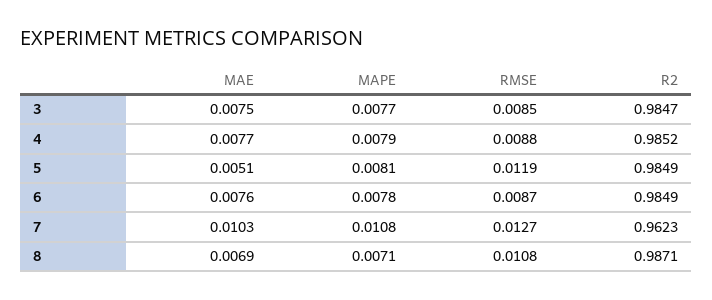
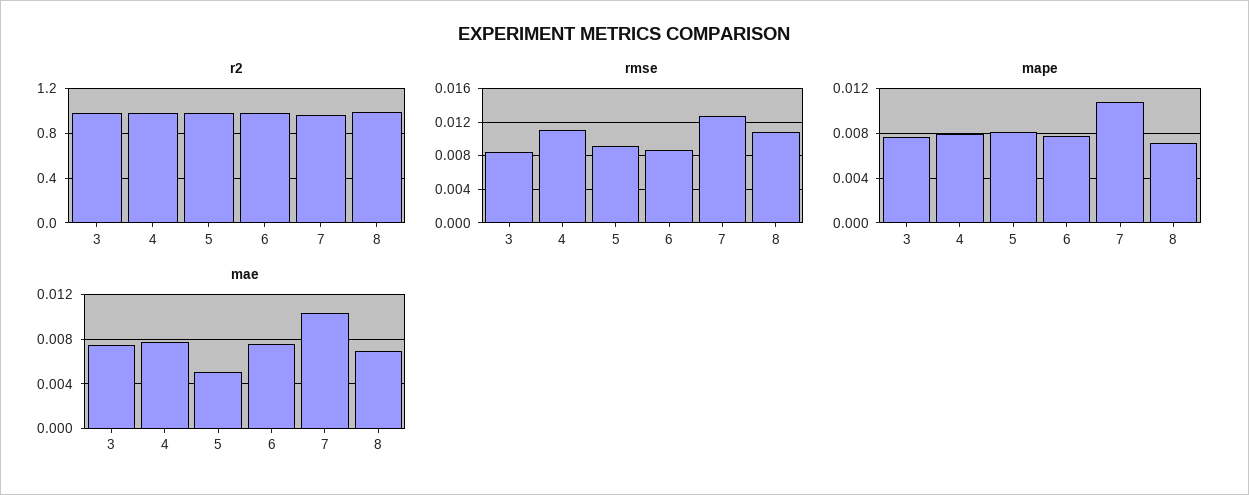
RMSE, 4: 0.0088 -> 0.011
RMSE, 5: 0.0119 -> 0.009

